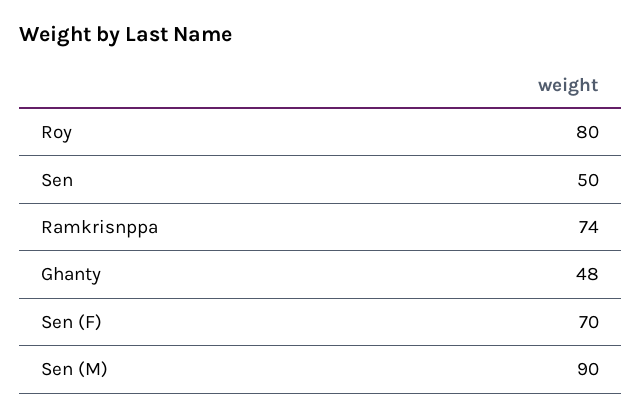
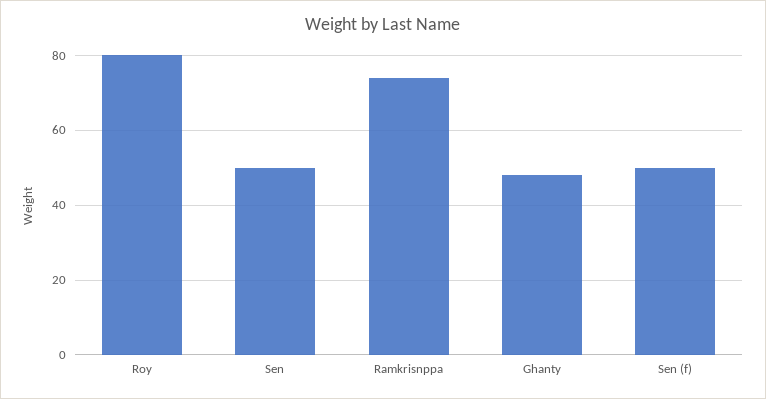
Sen (F): 70 -> 50
Sen (M): 90 -> none

